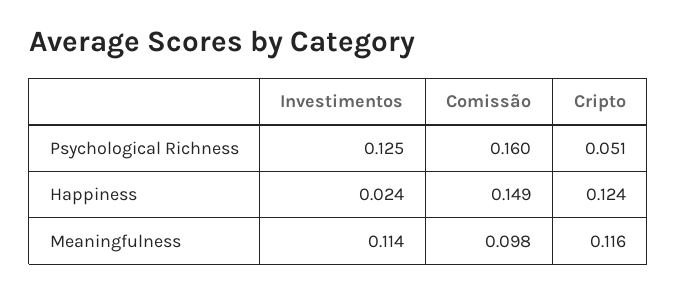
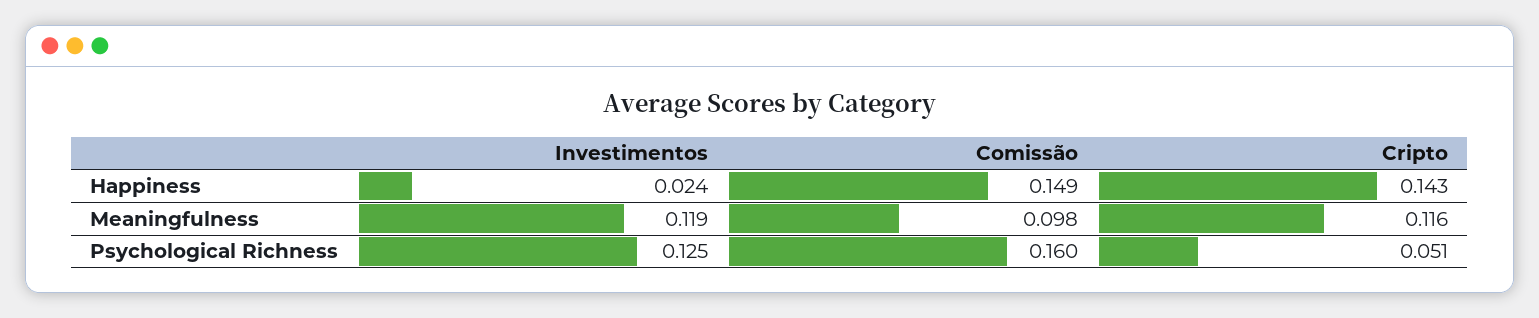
Cripto, Happiness: 0.124 -> 0.143
Investimentos, Meaningfulness: 0.114 -> 0.119

